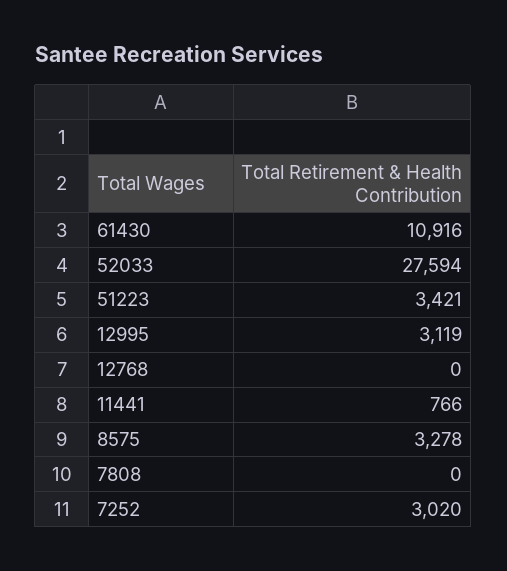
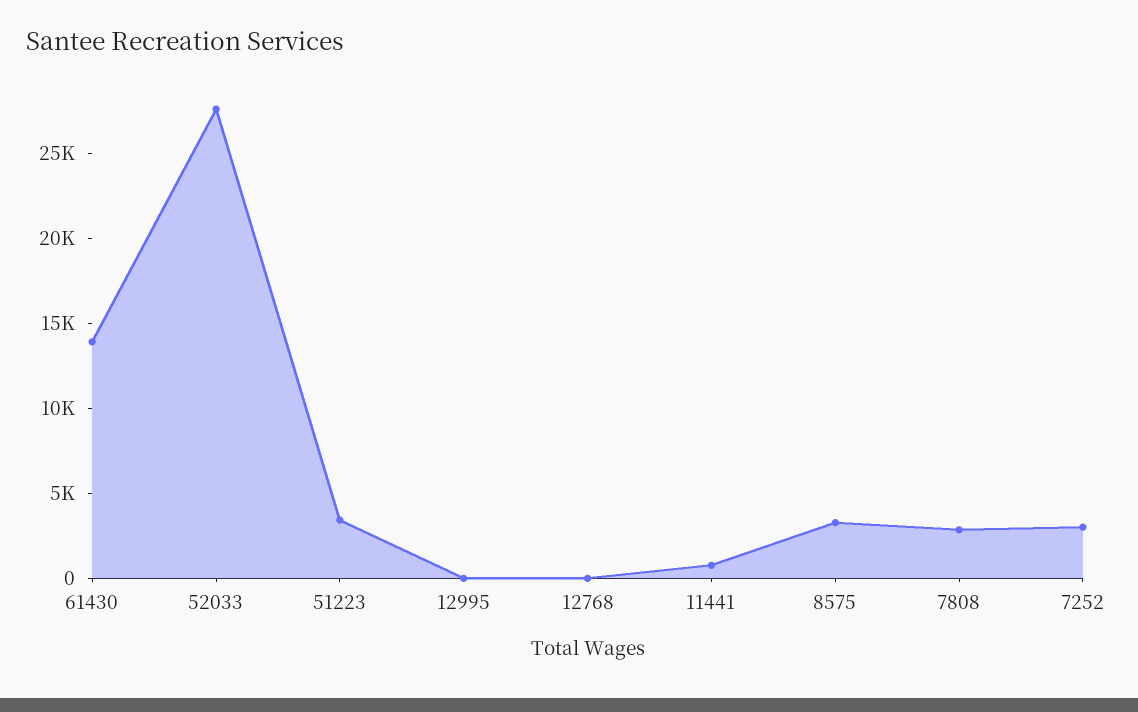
61430: 10916 -> 14000
12995: 3119 -> 0
7808: 0 -> 3000

